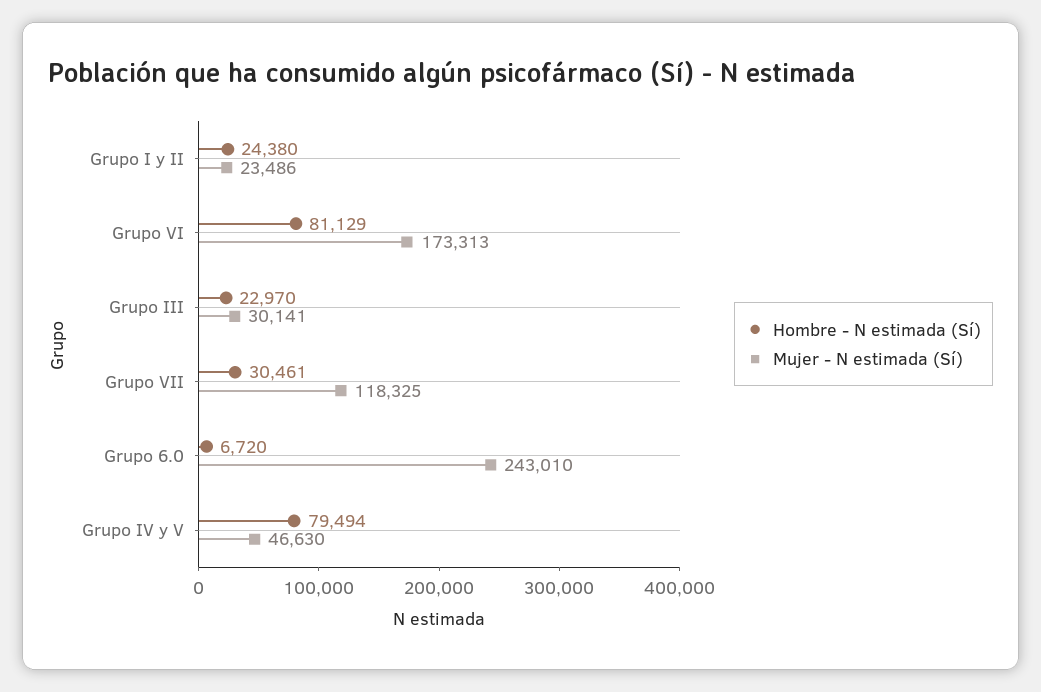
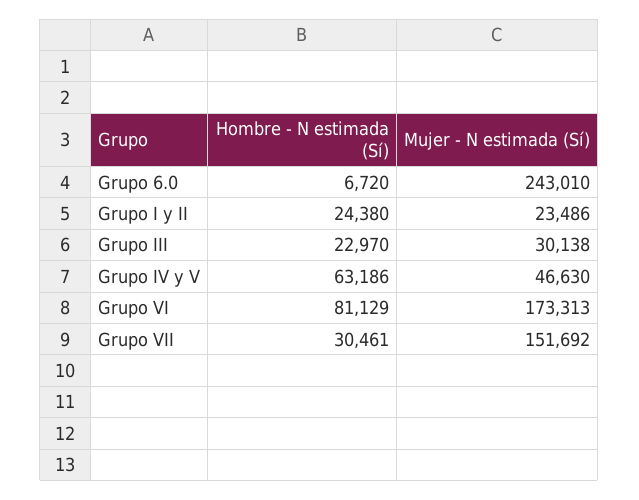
Mujer - N estimada (Sí), Grupo III: 30141 -> 30138
Mujer - N estimada (Sí), Grupo VII: 118325 -> 151692
Hombre - N estimada (Sí), Grupo IV y V: 79494 -> 63186

